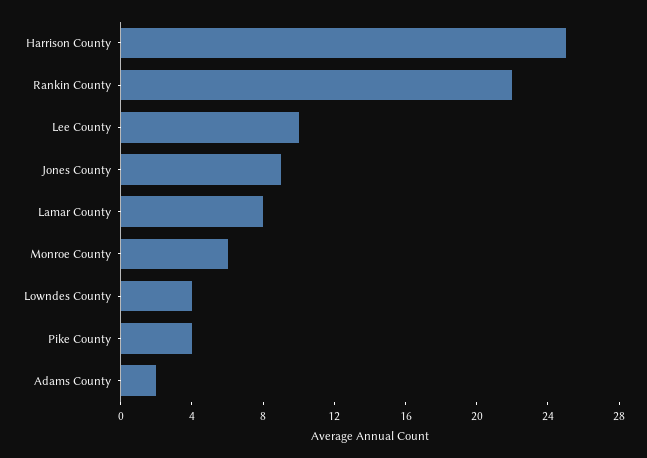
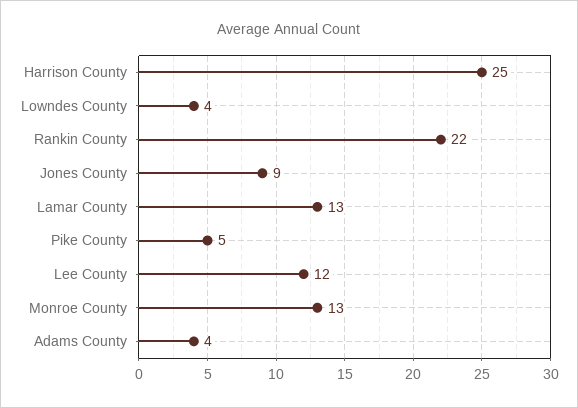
Lee County: 10 -> 12
Lamar County: 8 -> 13
Monroe County: 6 -> 13
Pike County: 4 -> 5
Adams County: 2 -> 4

